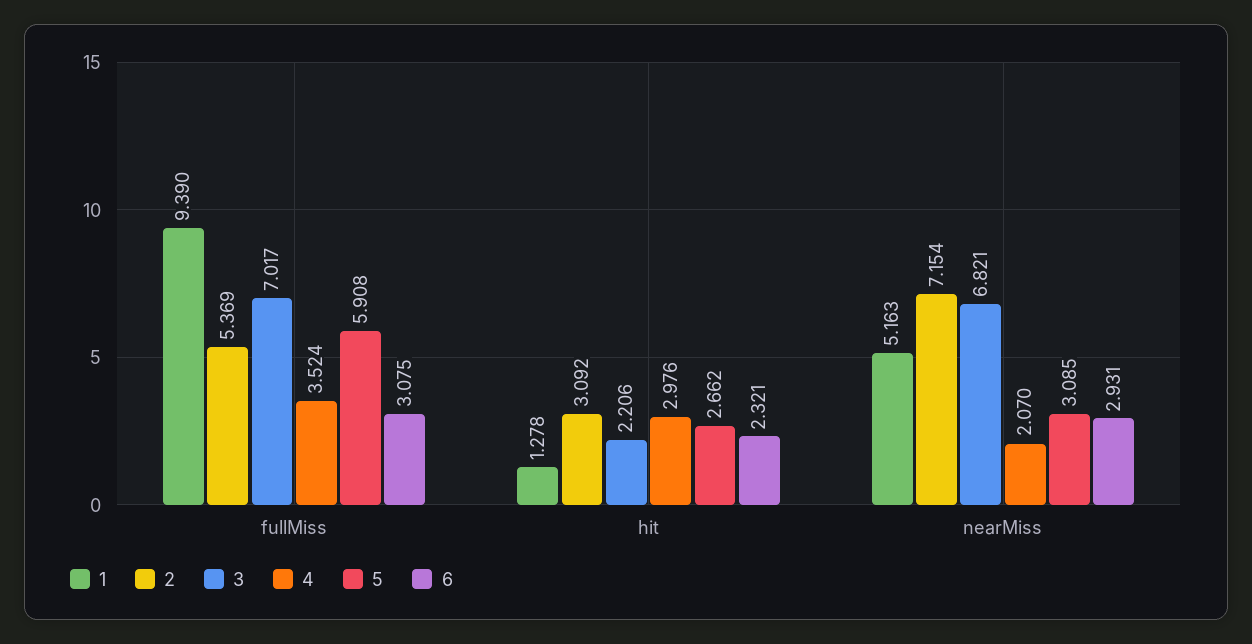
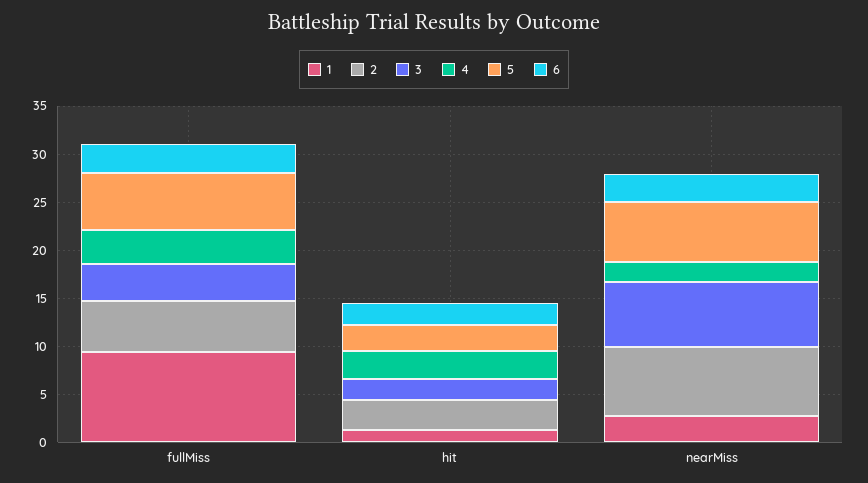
3, fullMiss: 7.017 -> 4
1, nearMiss: 5.163 -> 3
5, nearMiss: 3.085 -> 6

